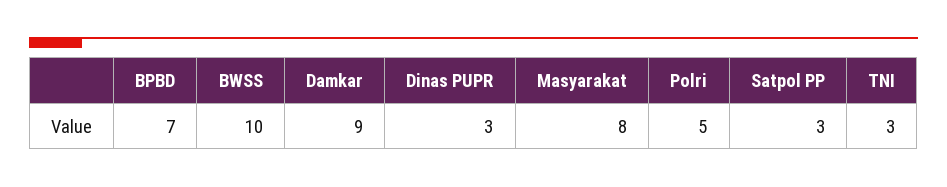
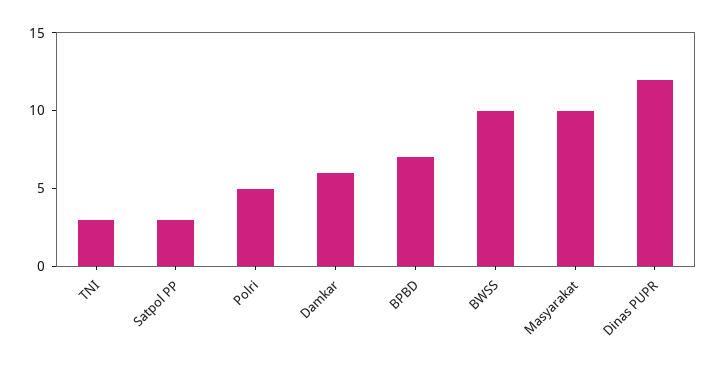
Damkar: 9 -> 6
Dinas PUPR: 3 -> 12
Masyarakat: 8 -> 10

